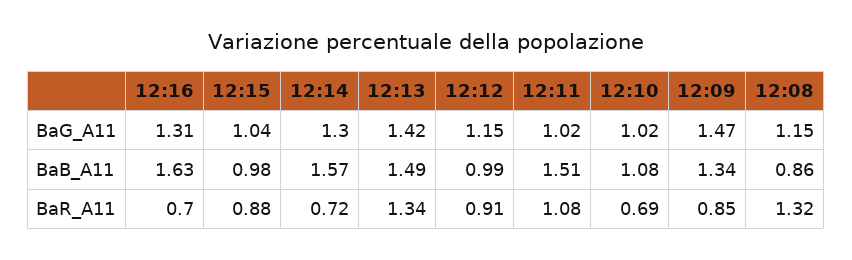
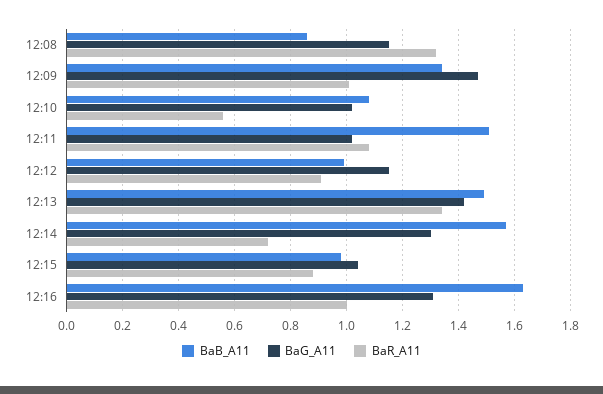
BaR_A11, 12:16: 0.7 -> 1
BaR_A11, 12:10: 0.69 -> 0.55
BaR_A11, 12:09: 0.85 -> 1

